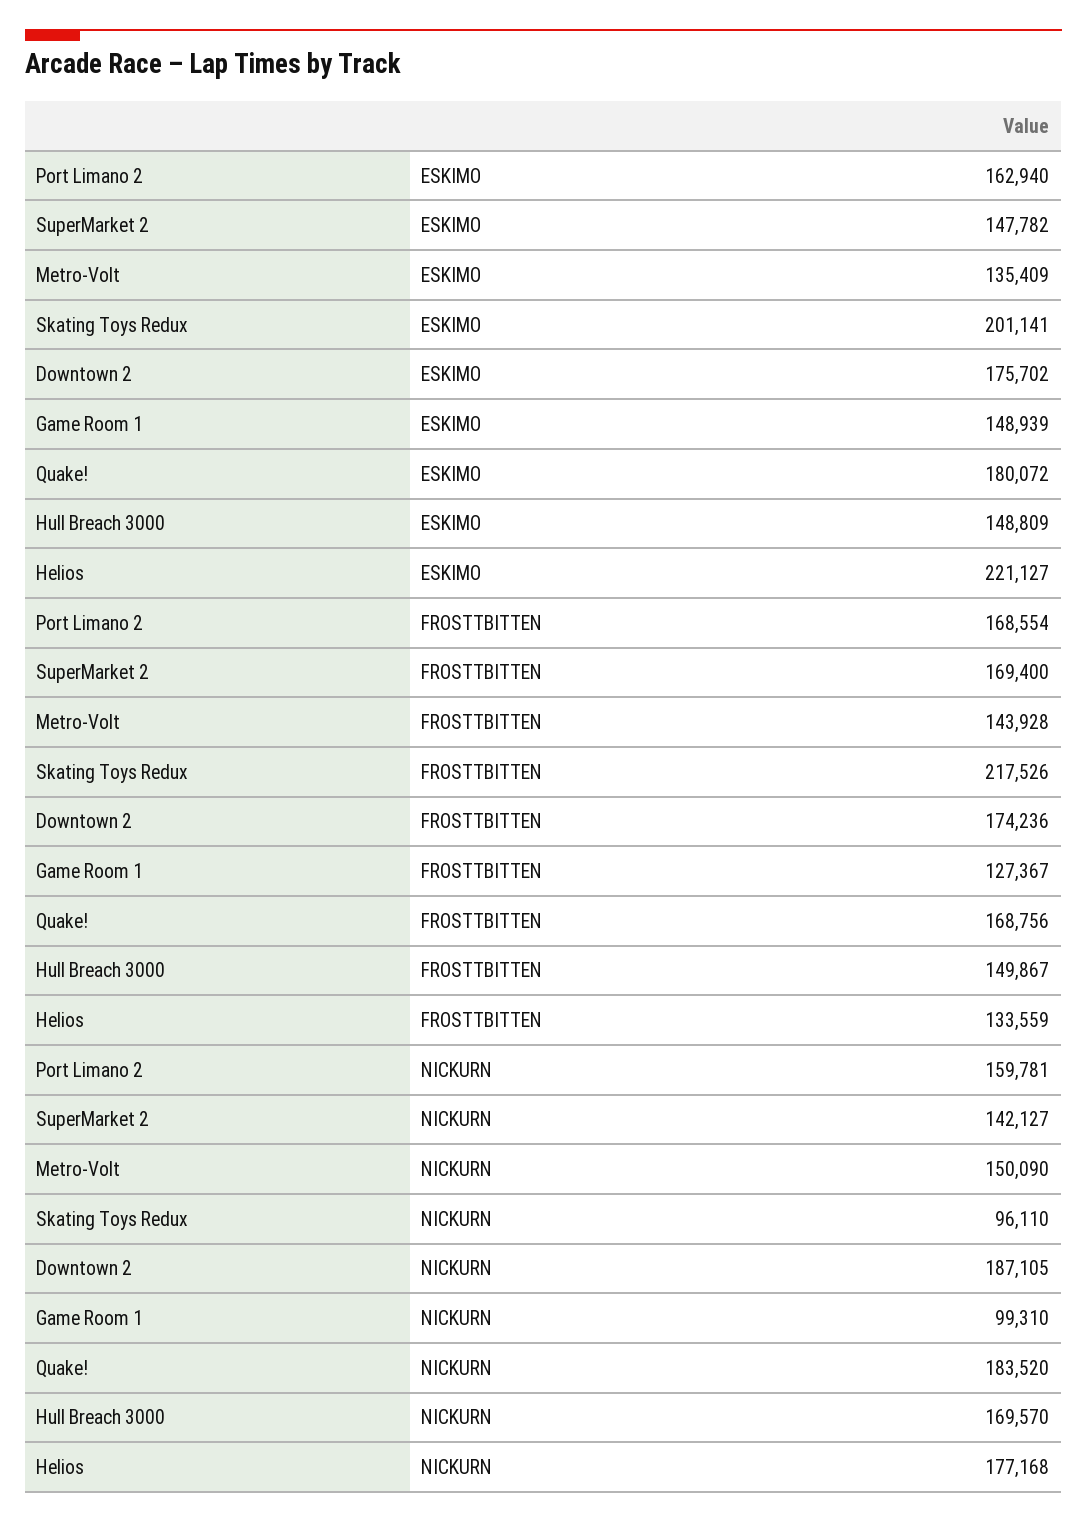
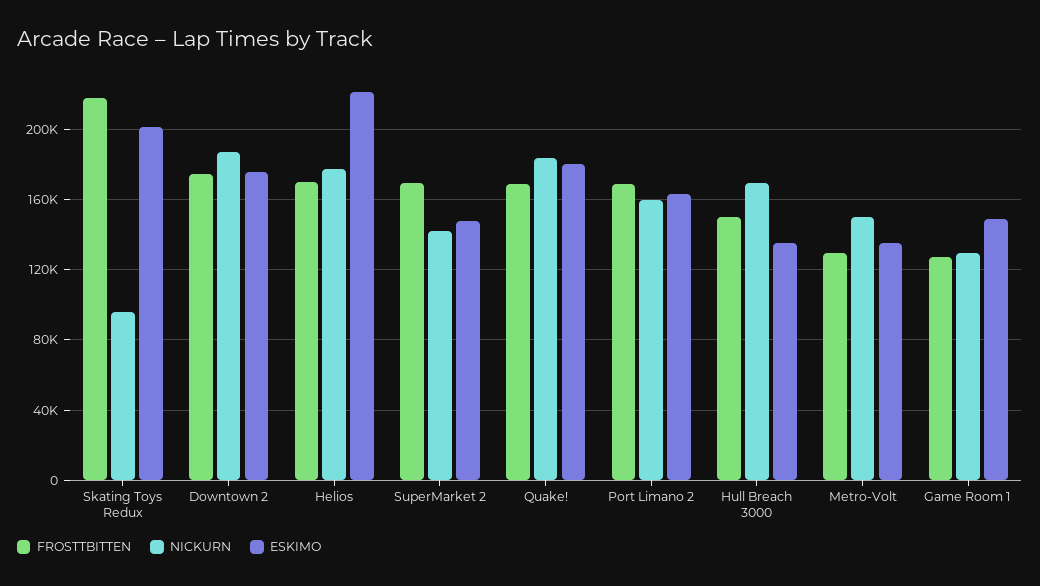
ESKIMO, Hull Breach 3000: 148809 -> 135000
FROSTTBITTEN, Metro-Volt: 143928 -> 130000
FROSTTBITTEN, Helios: 133559 -> 170000
NICKURN, Game Room 1: 99310 -> 130000

